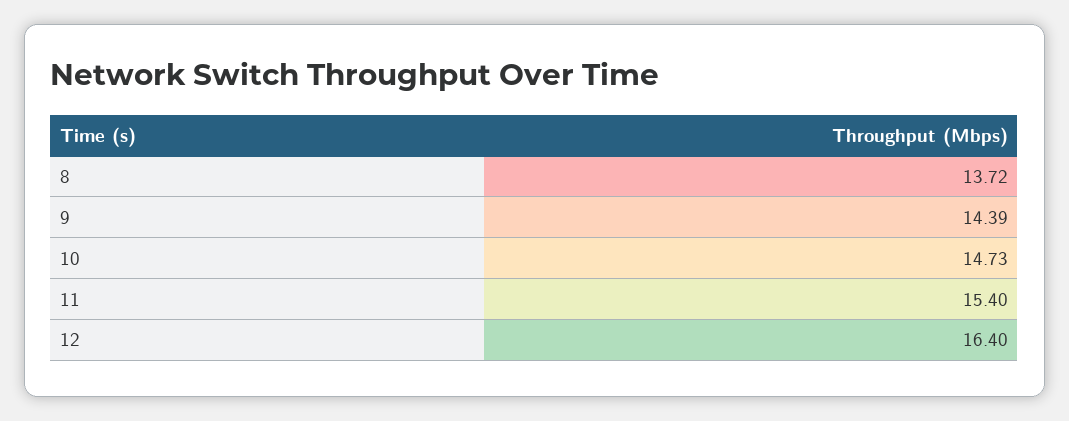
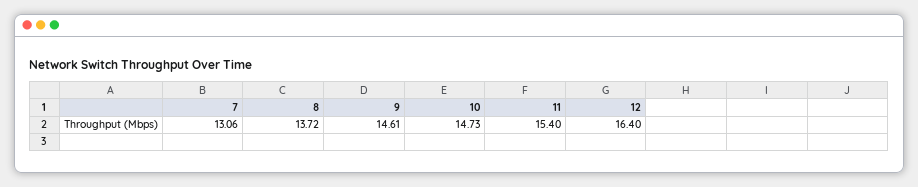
9: 14.39 -> 14.61
7: none -> 13.06

